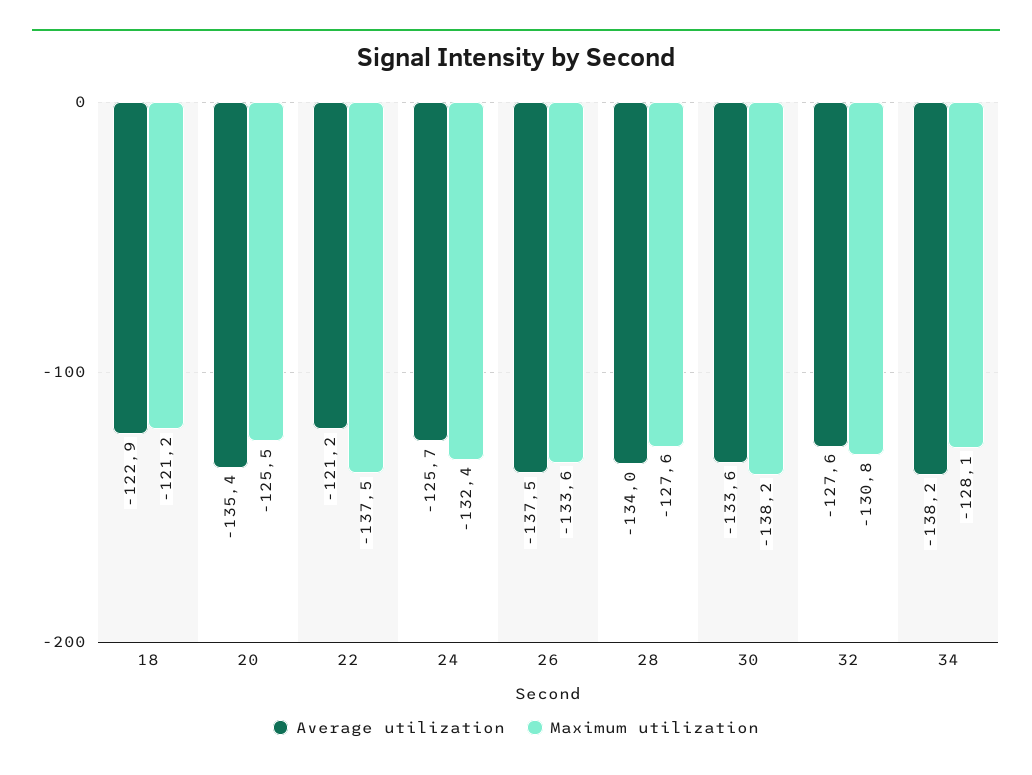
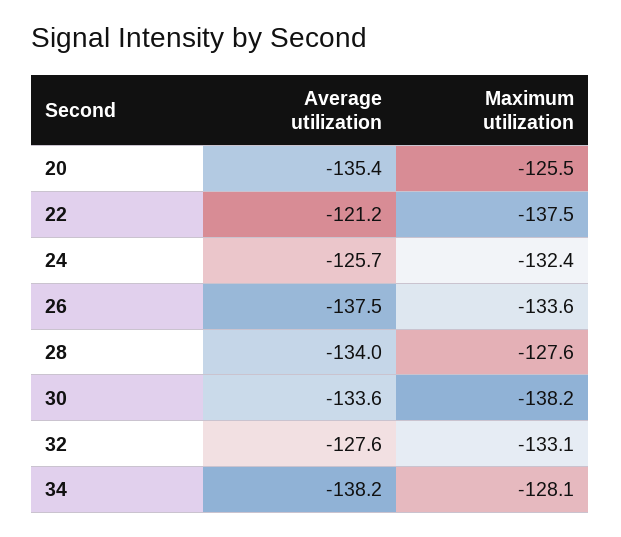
Average utilization, 18: -122.9 -> none
Maximum utilization, 18: -121.2 -> none
Maximum utilization, 32: -130.8 -> -133.1

